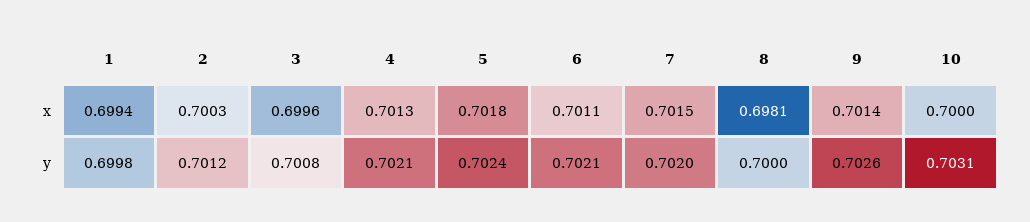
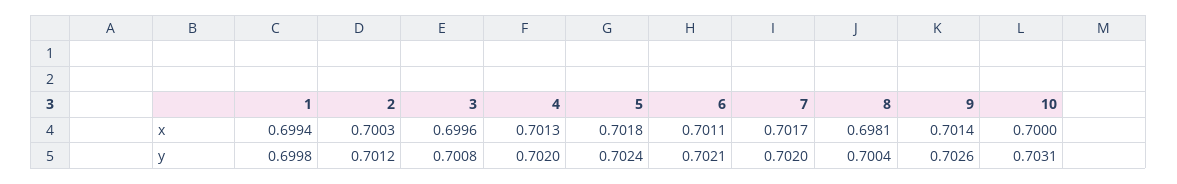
7, x: 0.7015 -> 0.7017
4, y: 0.7021 -> 0.702
8, y: 0.7 -> 0.7004

